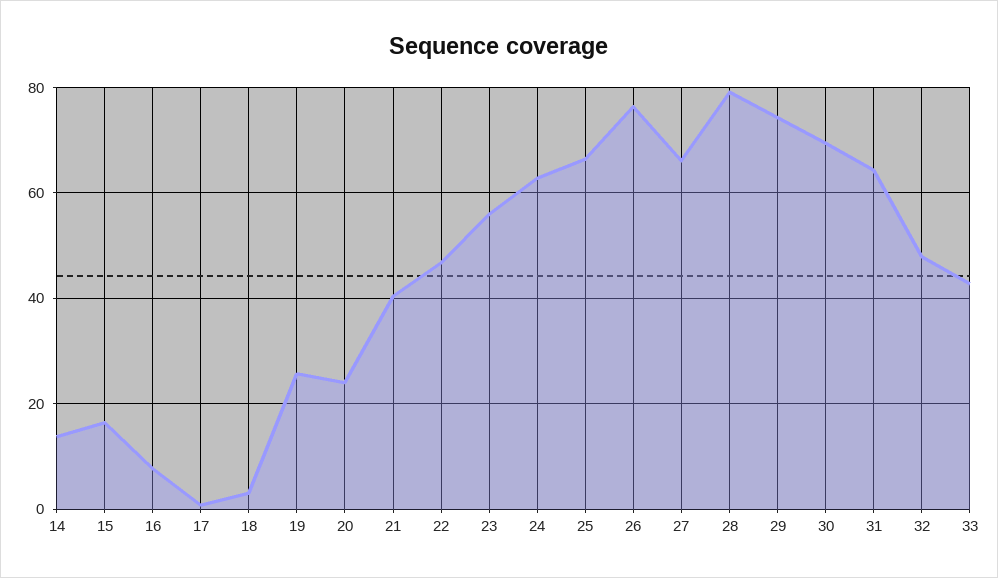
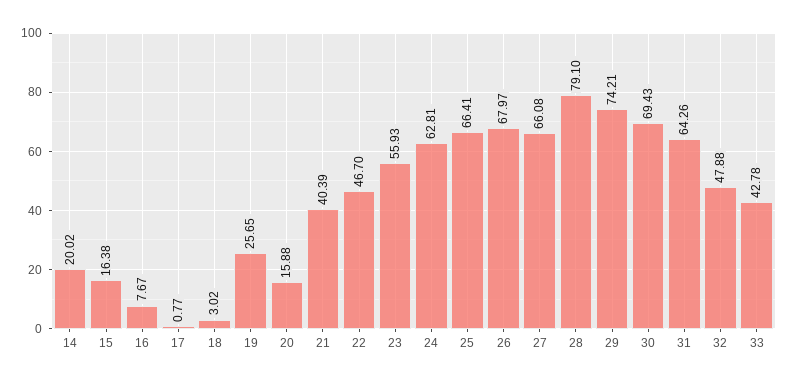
14: 14 -> 20.02
20: 24 -> 15.88
26: 76 -> 67.97

